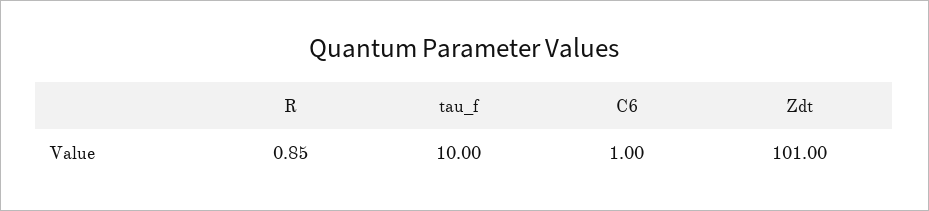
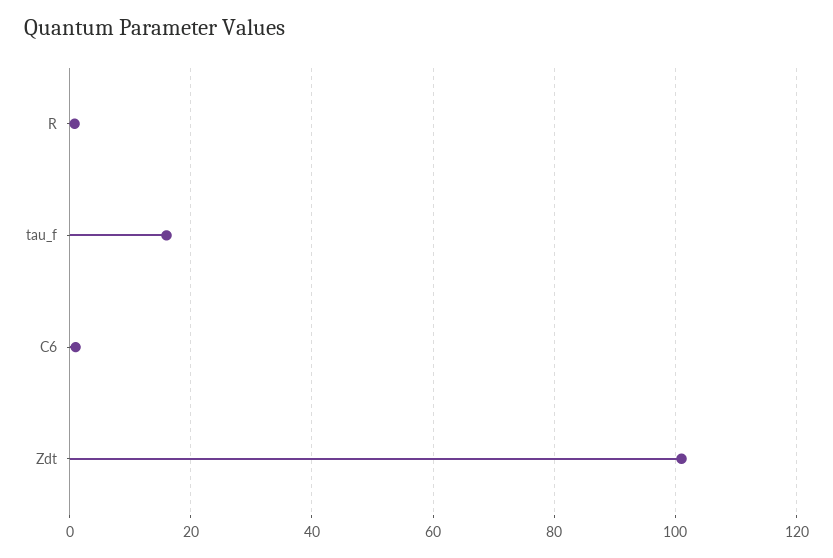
tau_f: 10 -> 16

